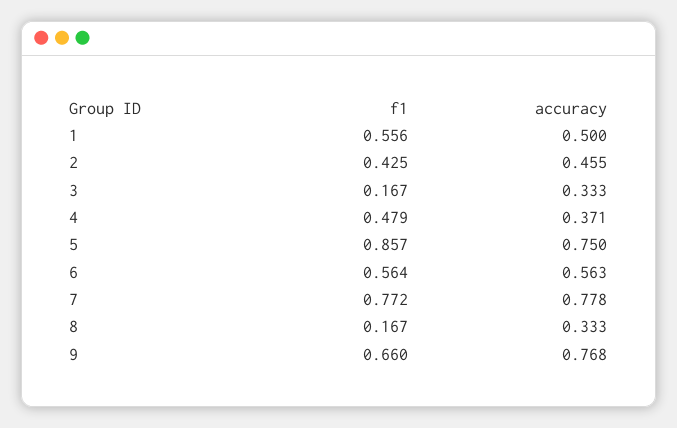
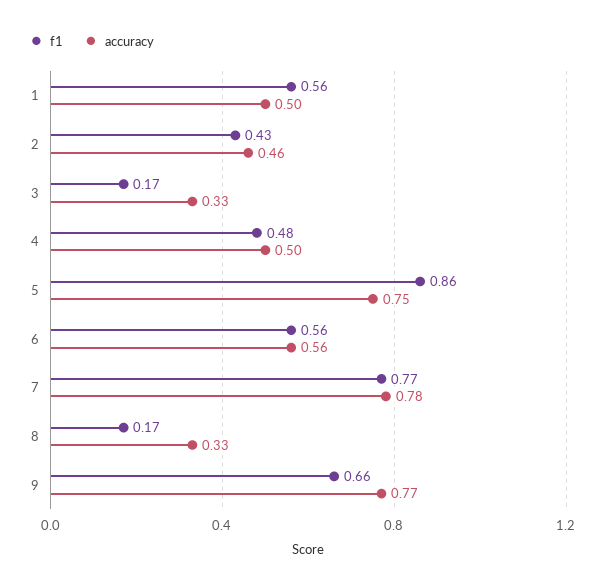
accuracy, 4: 0.371 -> 0.5

